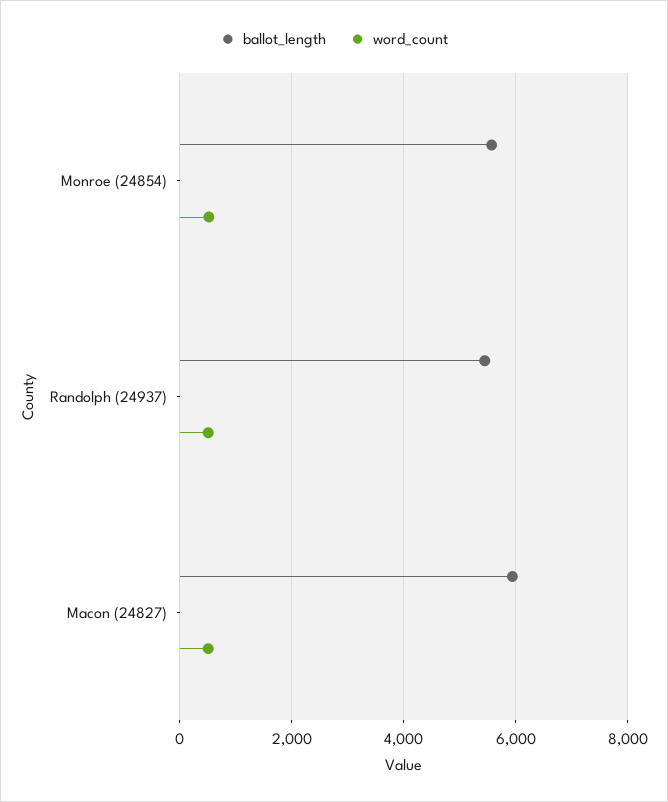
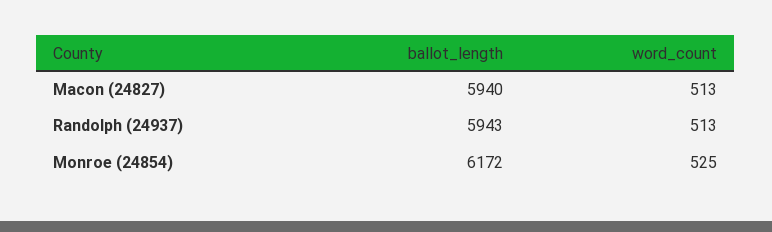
ballot_length, Monroe (24854): 5600 -> 6172
ballot_length, Randolph (24937): 5400 -> 5943

